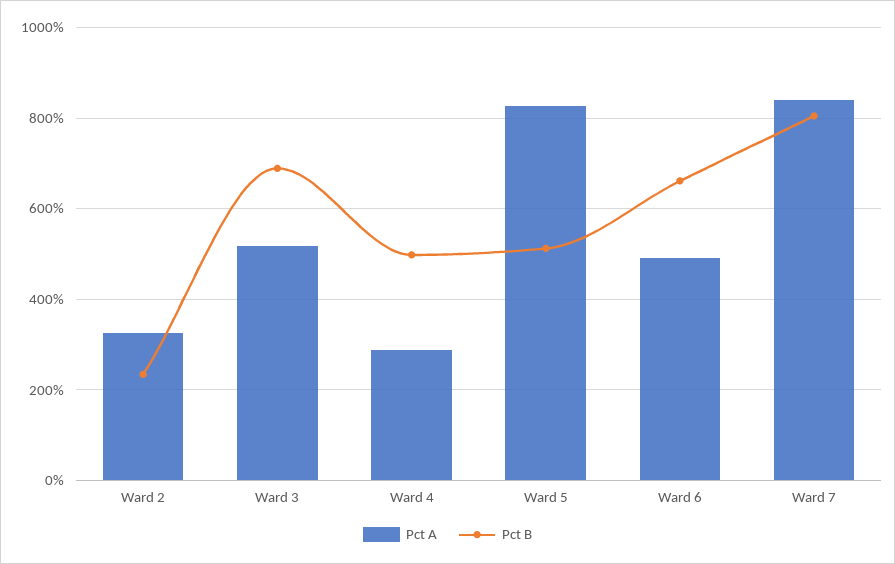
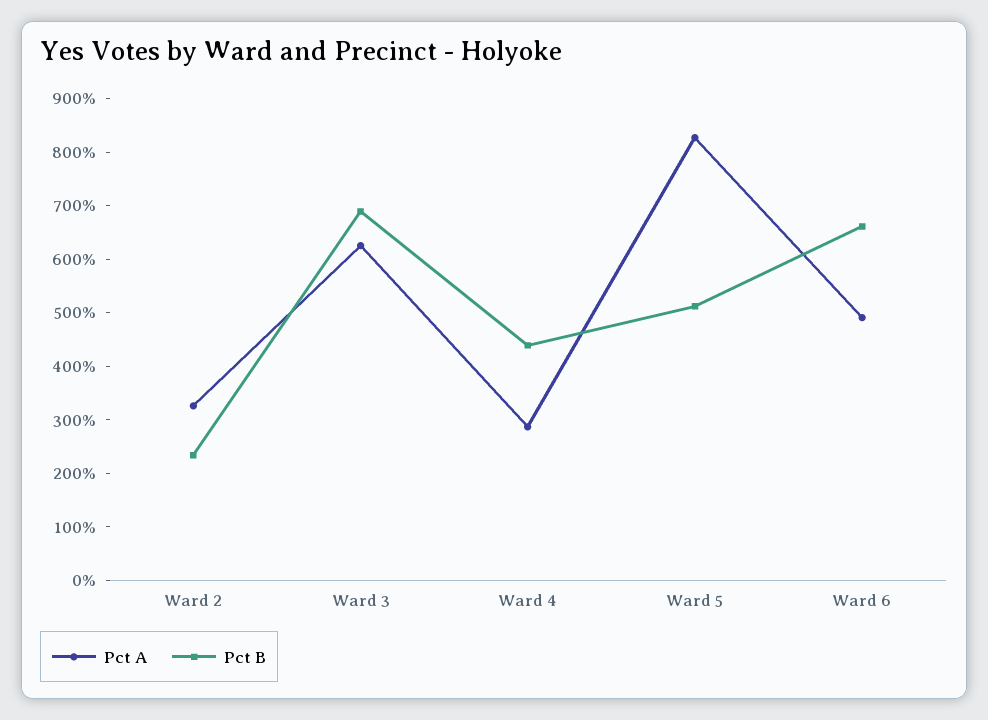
Pct A, Ward 3: 520 -> 620
Pct B, Ward 4: 500 -> 440
Pct A, Ward 7: 840 -> none
Pct B, Ward 7: 800 -> none

